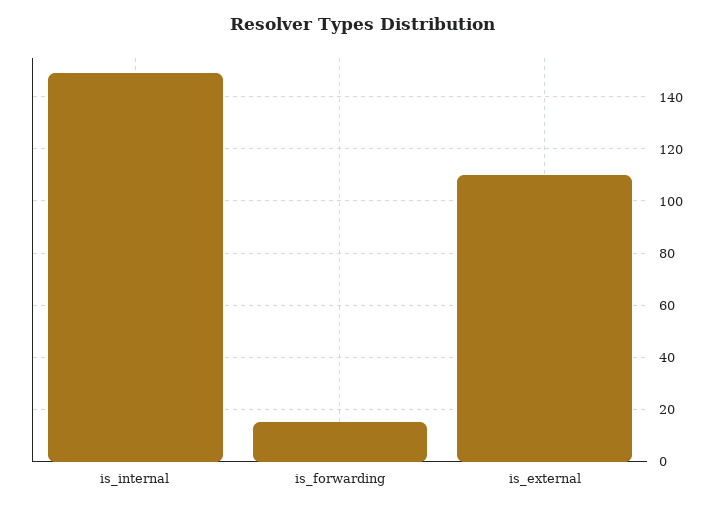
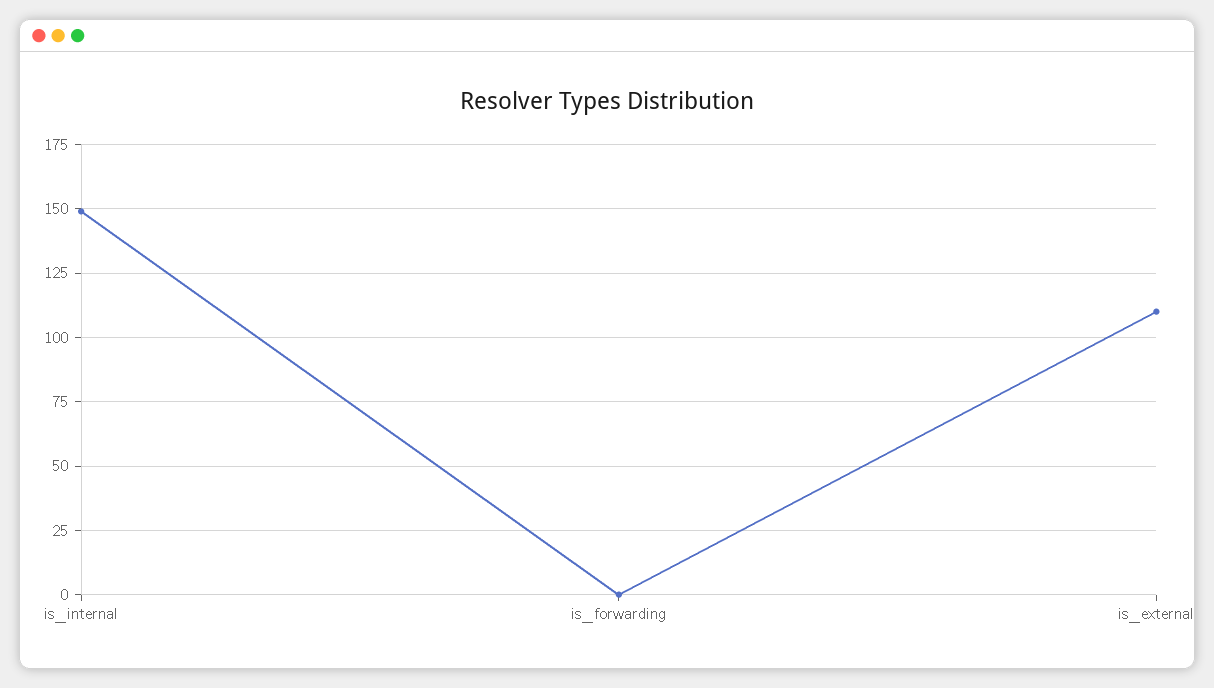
is_forwarding: 15 -> 0

